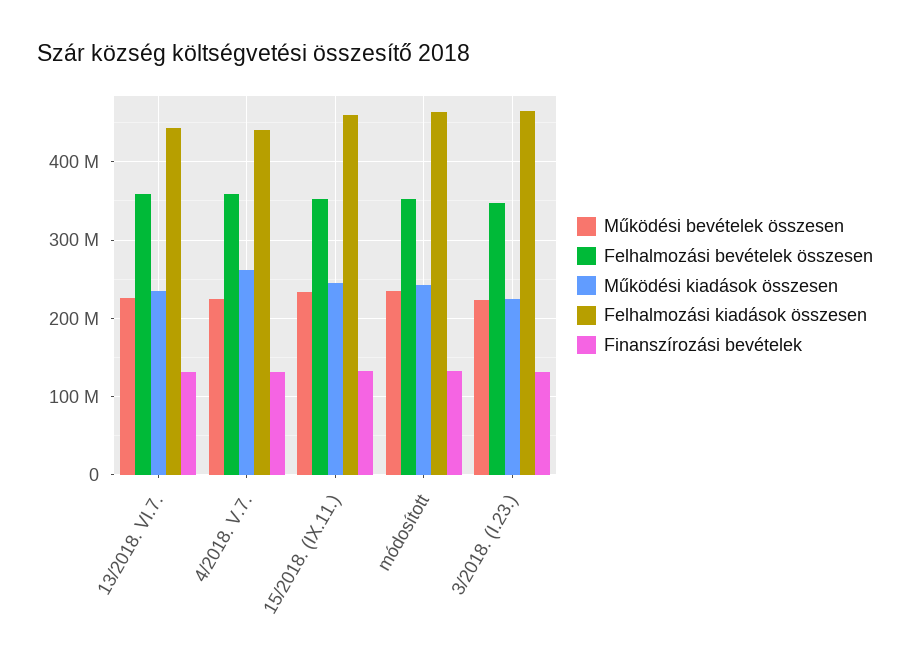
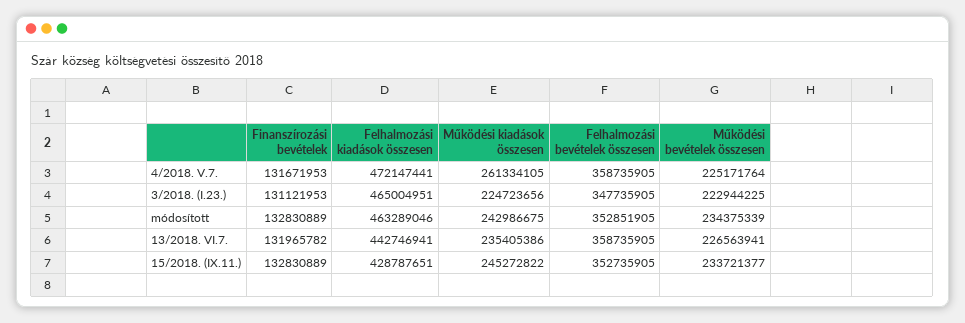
Felhalmozási kiadások összesen, 4/2018. V.7.: 440000000 -> 472147441
Felhalmozási kiadások összesen, 15/2018. (IX.11.): 460000000 -> 428787651

